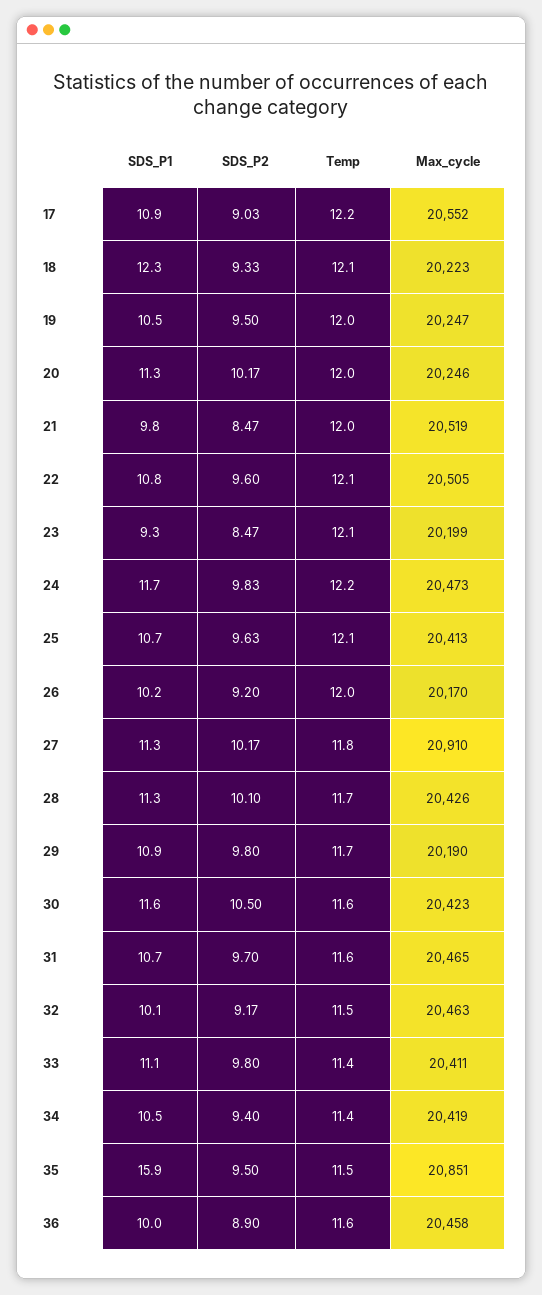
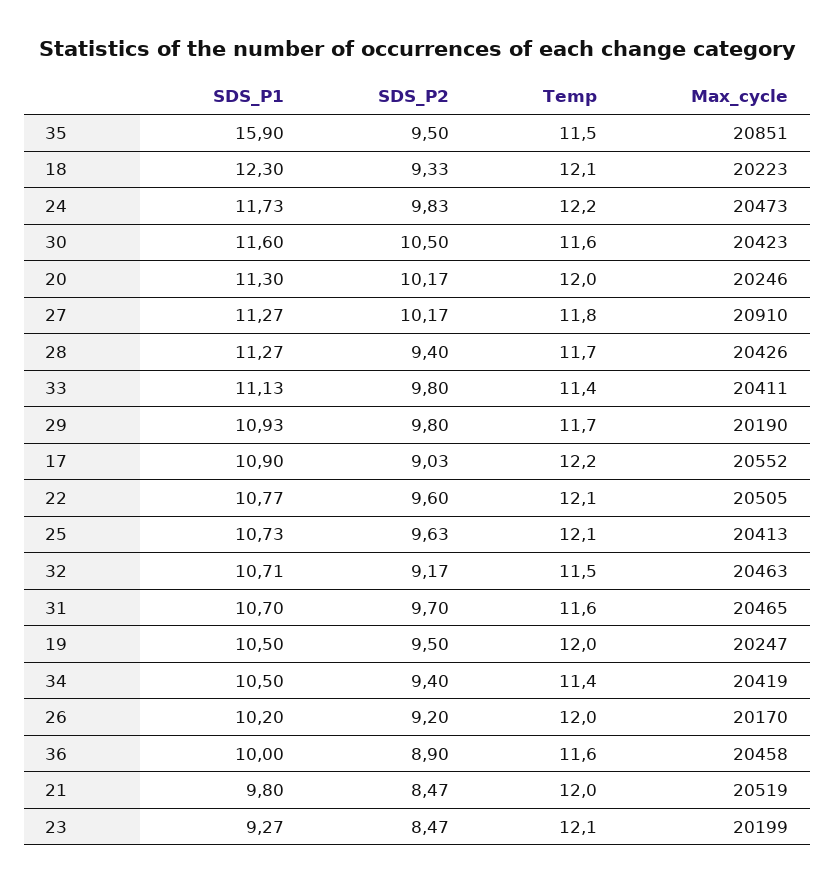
SDS_P2, 28: 10.1 -> 9.4
SDS_P1, 32: 10.1 -> 10.71

